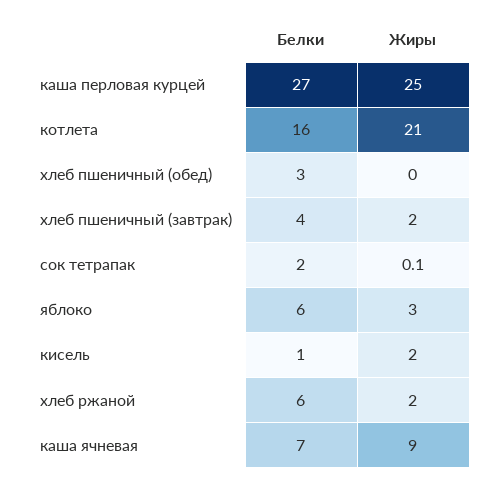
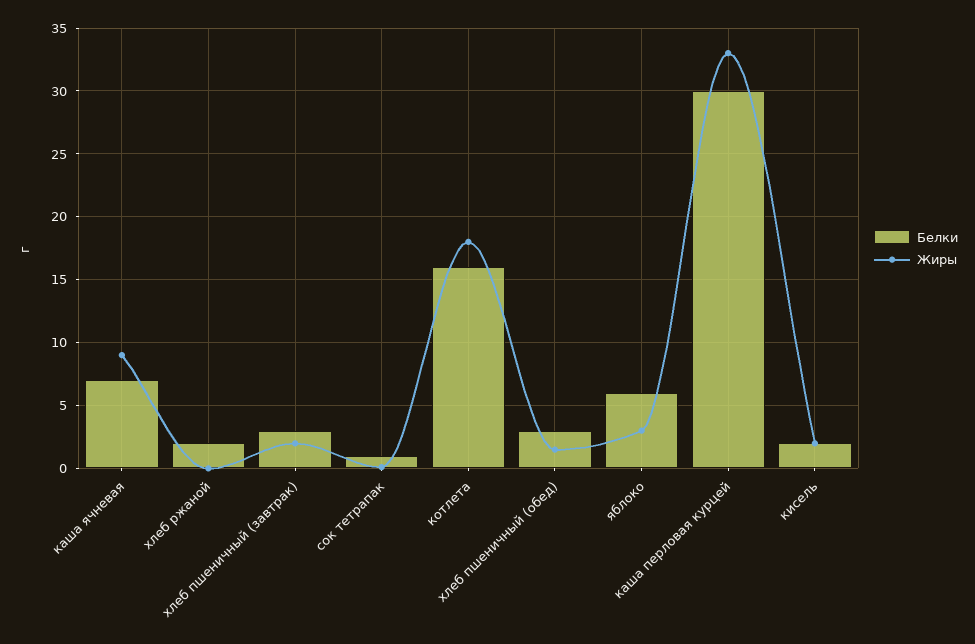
Белки, каша перловая курцей: 27 -> 30
Жиры, каша перловая курцей: 25 -> 33
Жиры, котлета: 21 -> 18
Жиры, хлеб пшеничный (обед): 0 -> 1.5
Белки, хлеб пшеничный (завтрак): 4 -> 3
Белки, сок тетрапак: 2 -> 1
Белки, кисель: 1 -> 2
Белки, хлеб ржаной: 6 -> 2
Жиры, хлеб ржаной: 2 -> 0

